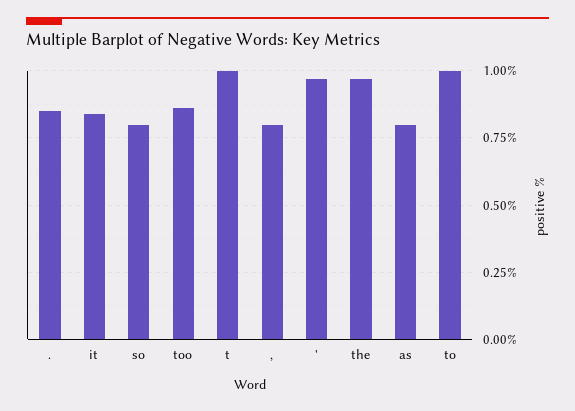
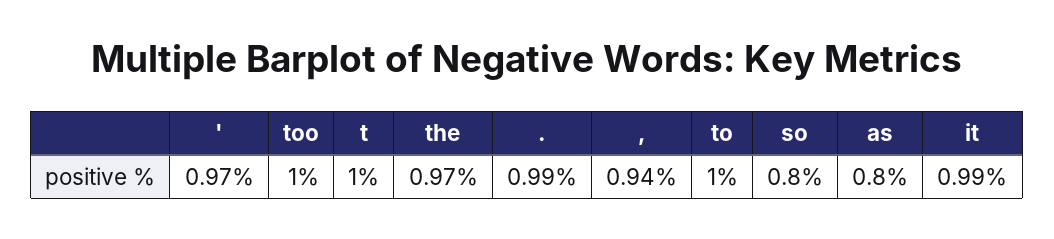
.: 0.85 -> 0.99
it: 0.85 -> 0.99
too: 0.85 -> 1
,: 0.8 -> 0.94

